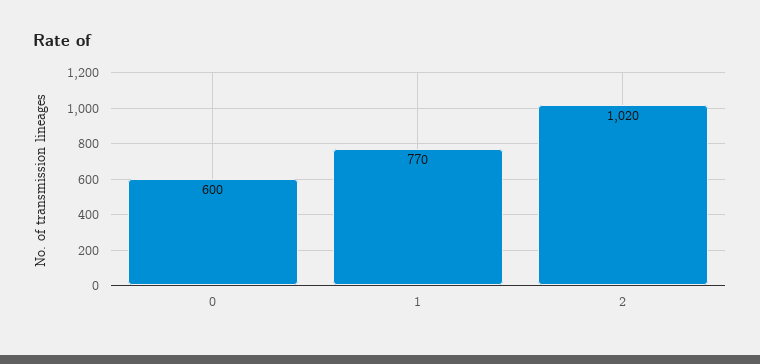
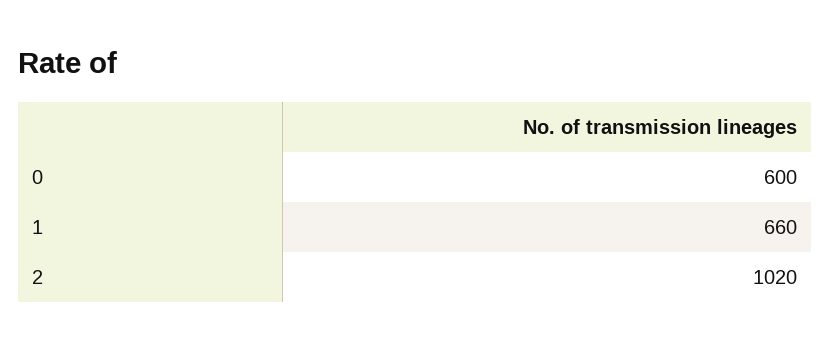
1: 770 -> 660

